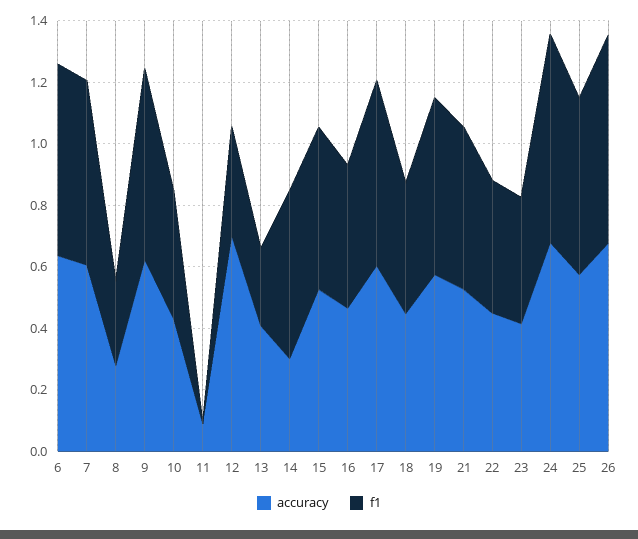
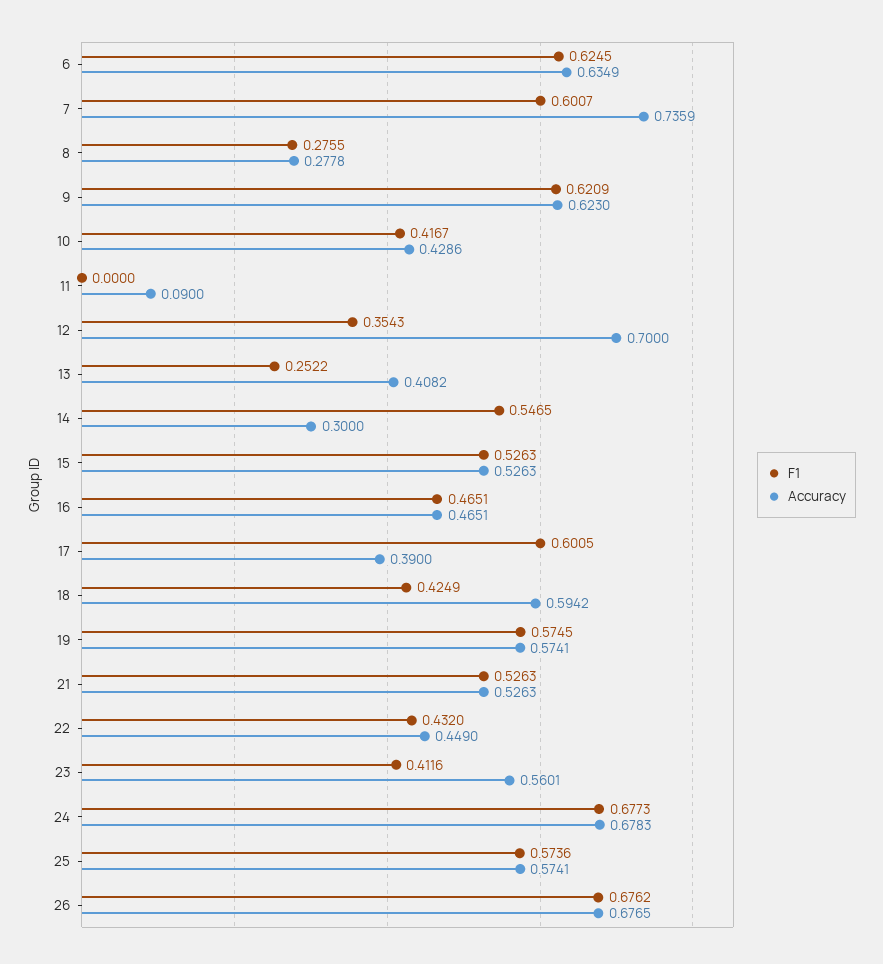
accuracy, 7: 0.6 -> 0.7359
accuracy, 17: 0.6 -> 0.39
accuracy, 18: 0.45 -> 0.5942
accuracy, 23: 0.4 -> 0.5601

